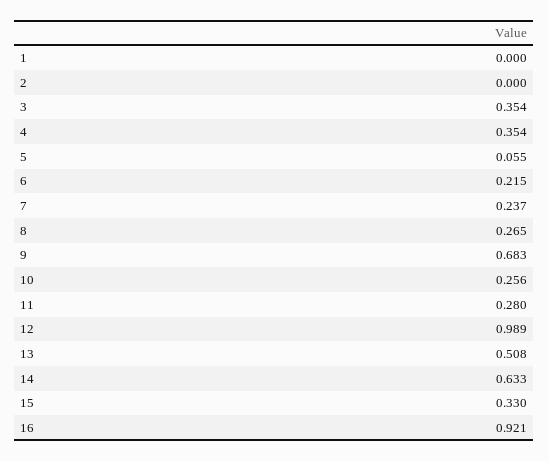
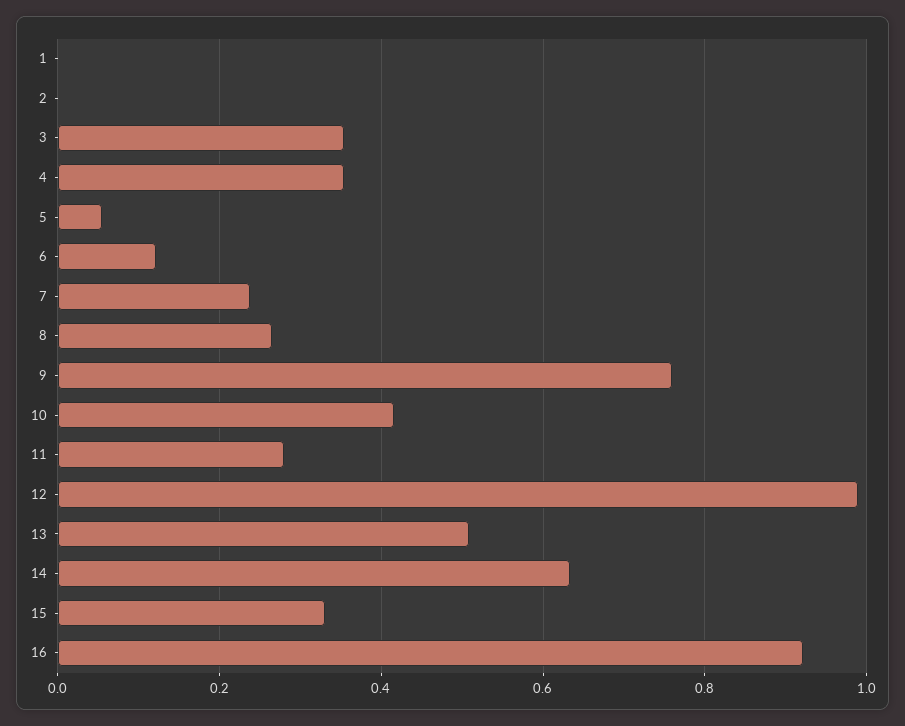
6: 0.215 -> 0.12
9: 0.683 -> 0.76
10: 0.256 -> 0.42

